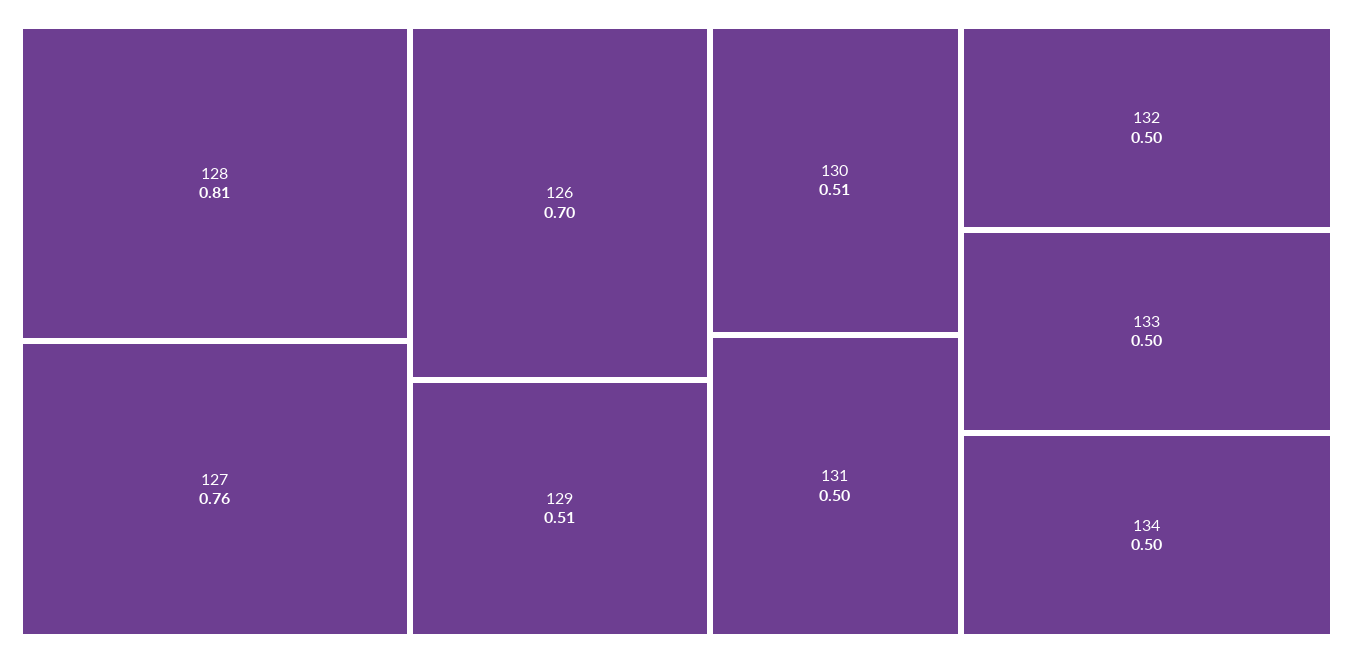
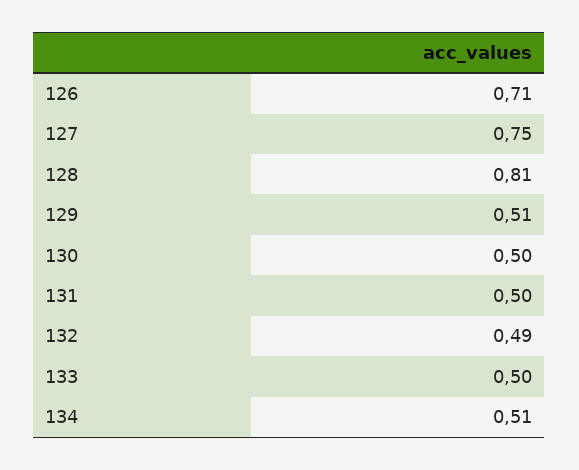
127: 0.76 -> 0.75
126: 0.7 -> 0.71
130: 0.51 -> 0.5
132: 0.5 -> 0.49
134: 0.5 -> 0.51

